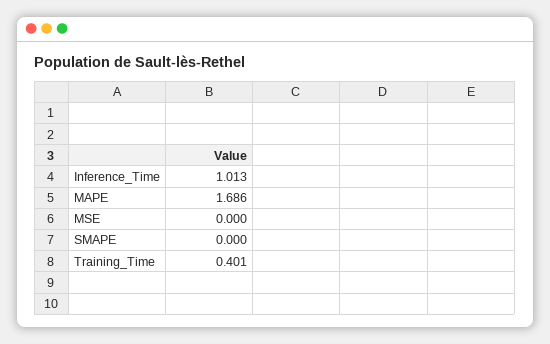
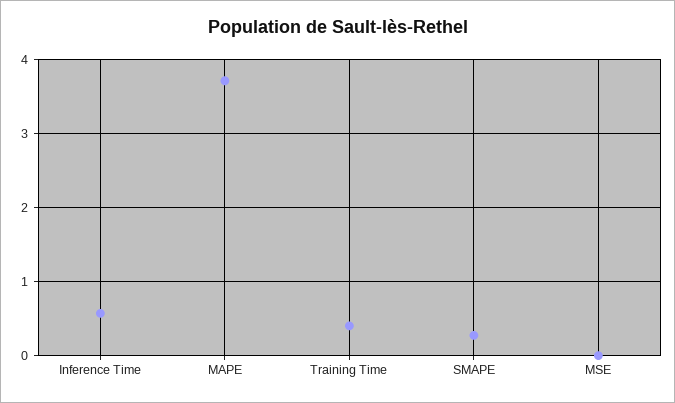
Inference_Time: 1.013 -> 0.6
MAPE: 1.686 -> 3.7
SMAPE: 0 -> 0.3

